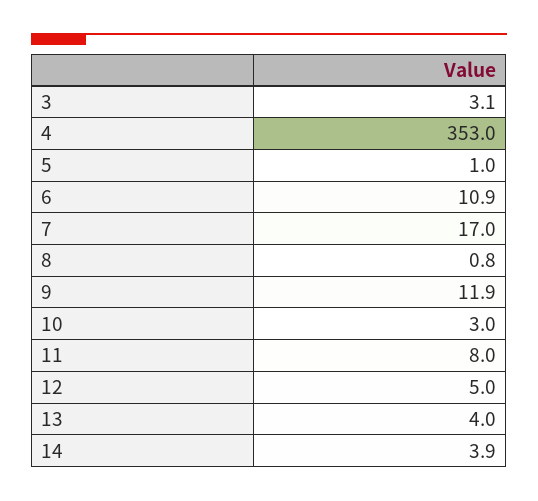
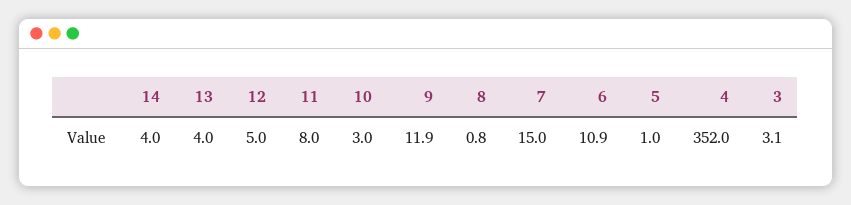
4: 353 -> 352
7: 17 -> 15
14: 3.9 -> 4

